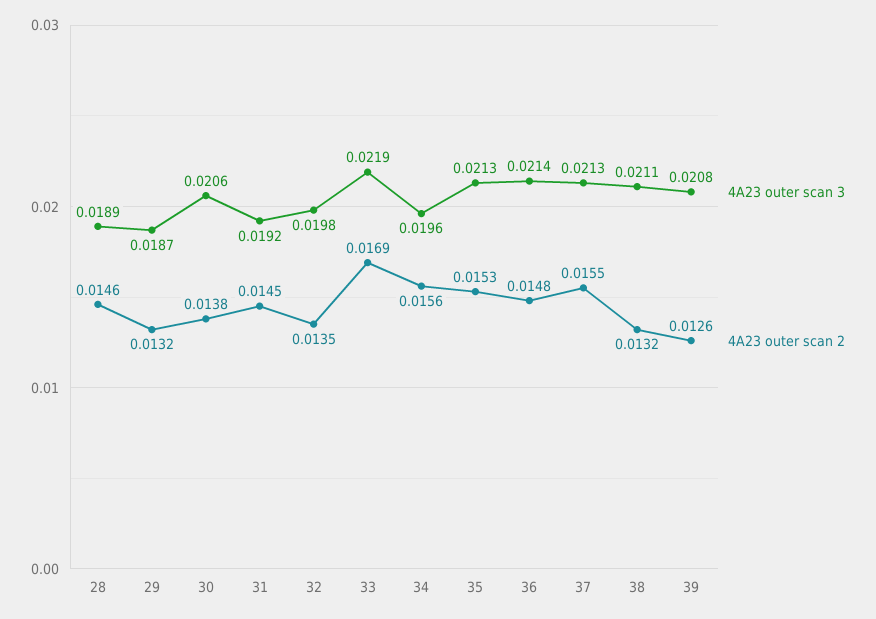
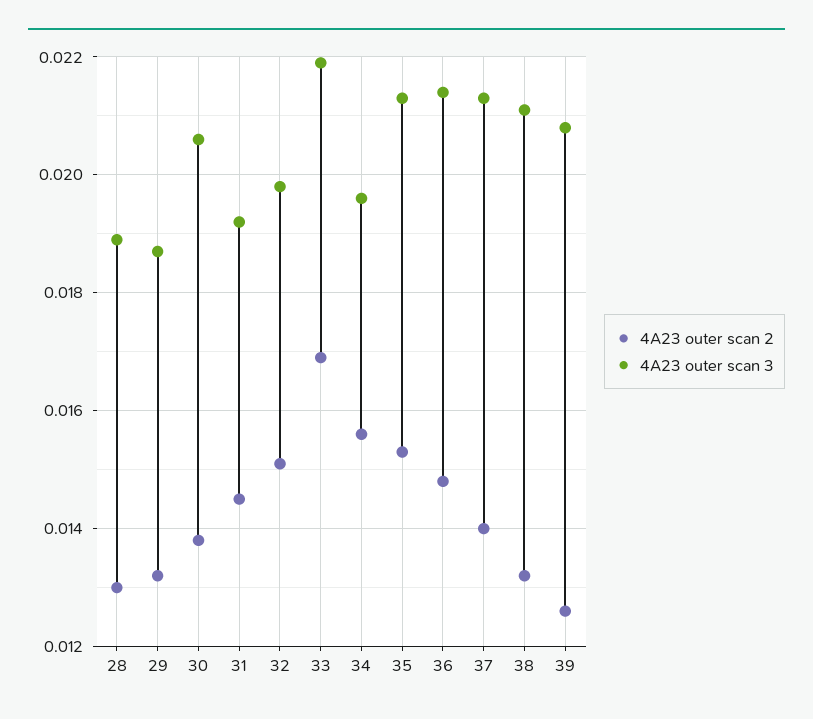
4A23 outer scan 2, 28: 0.0146 -> 0.013
4A23 outer scan 2, 32: 0.0135 -> 0.015
4A23 outer scan 2, 37: 0.0155 -> 0.014

